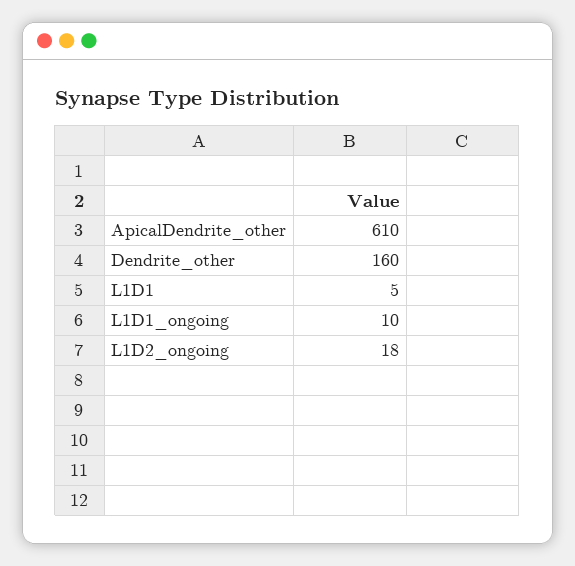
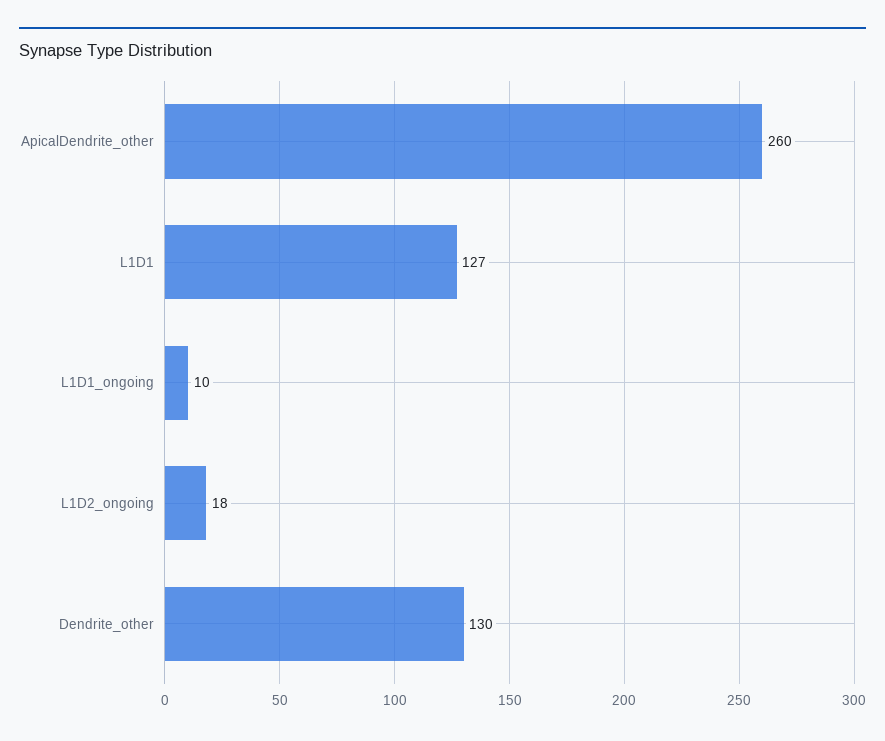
ApicalDendrite_other: 610 -> 260
Dendrite_other: 160 -> 130
L1D1: 5 -> 127

